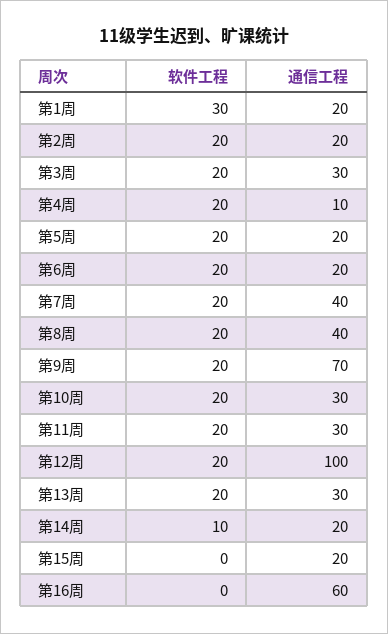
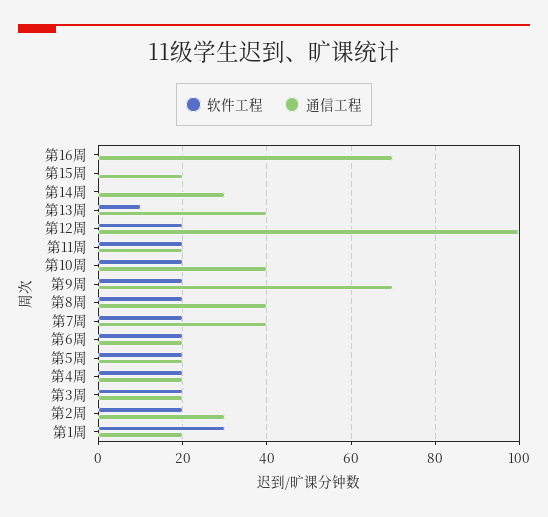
通信工程, 第2周: 20 -> 30
通信工程, 第3周: 30 -> 20
通信工程, 第4周: 10 -> 20
通信工程, 第10周: 30 -> 40
通信工程, 第11周: 30 -> 20
软件工程, 第13周: 20 -> 10
通信工程, 第13周: 30 -> 40
软件工程, 第14周: 10 -> 0
通信工程, 第14周: 20 -> 30
通信工程, 第16周: 60 -> 70

